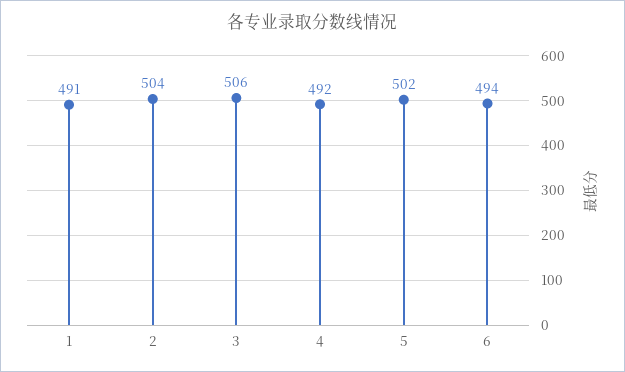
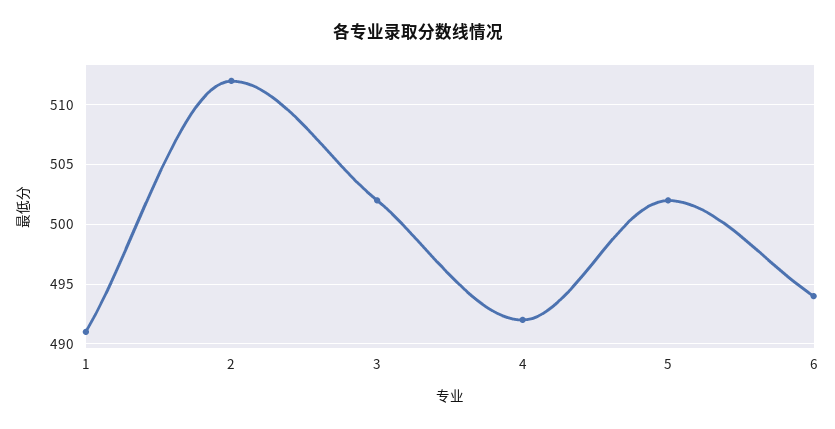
2: 504 -> 512
3: 506 -> 502

